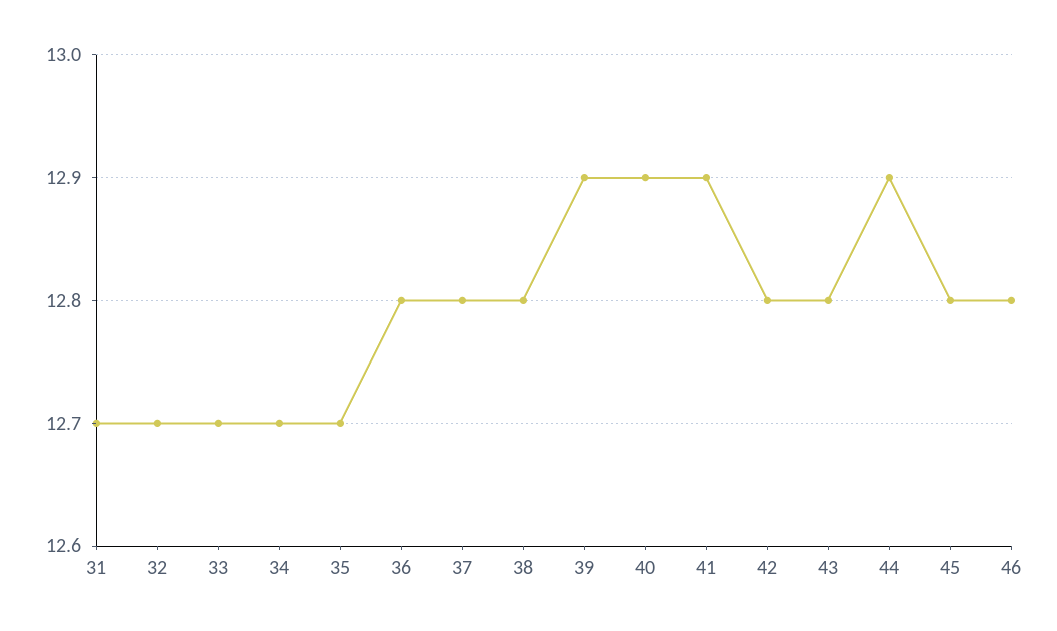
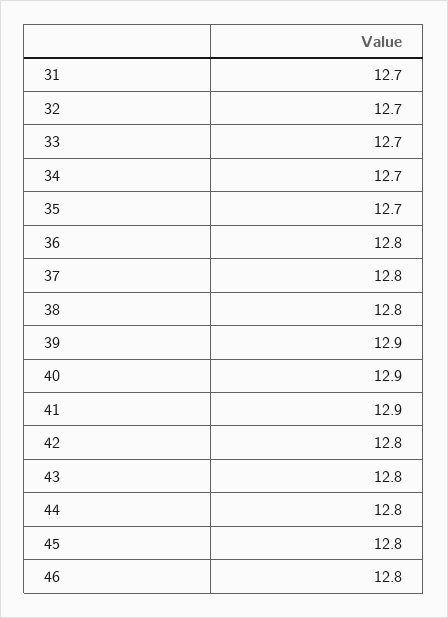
44: 12.9 -> 12.8

